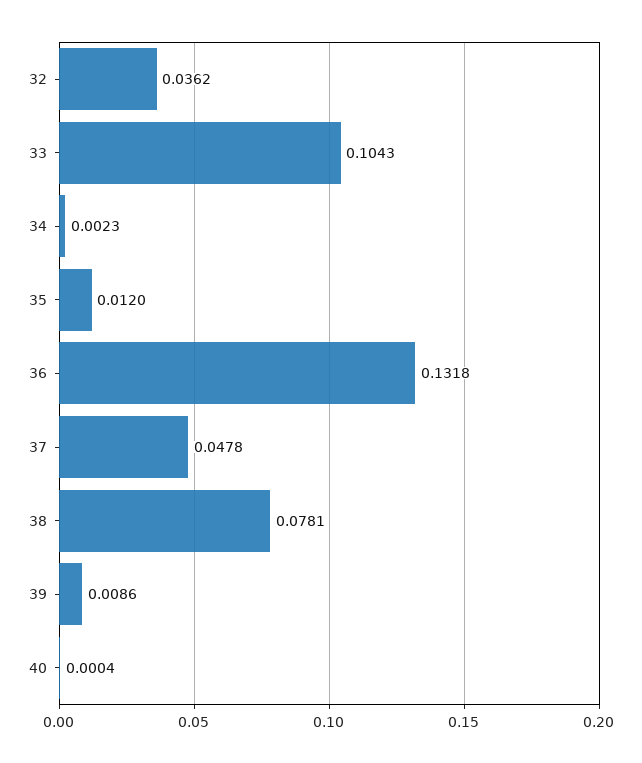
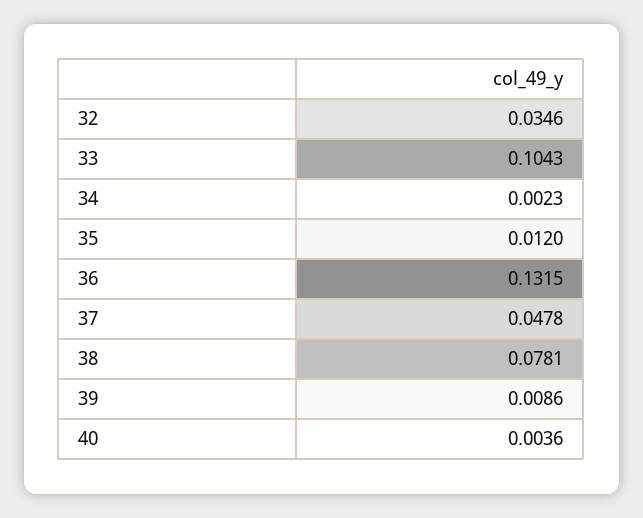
32: 0.0362 -> 0.0346
36: 0.1318 -> 0.1315
40: 0.0004 -> 0.0036

